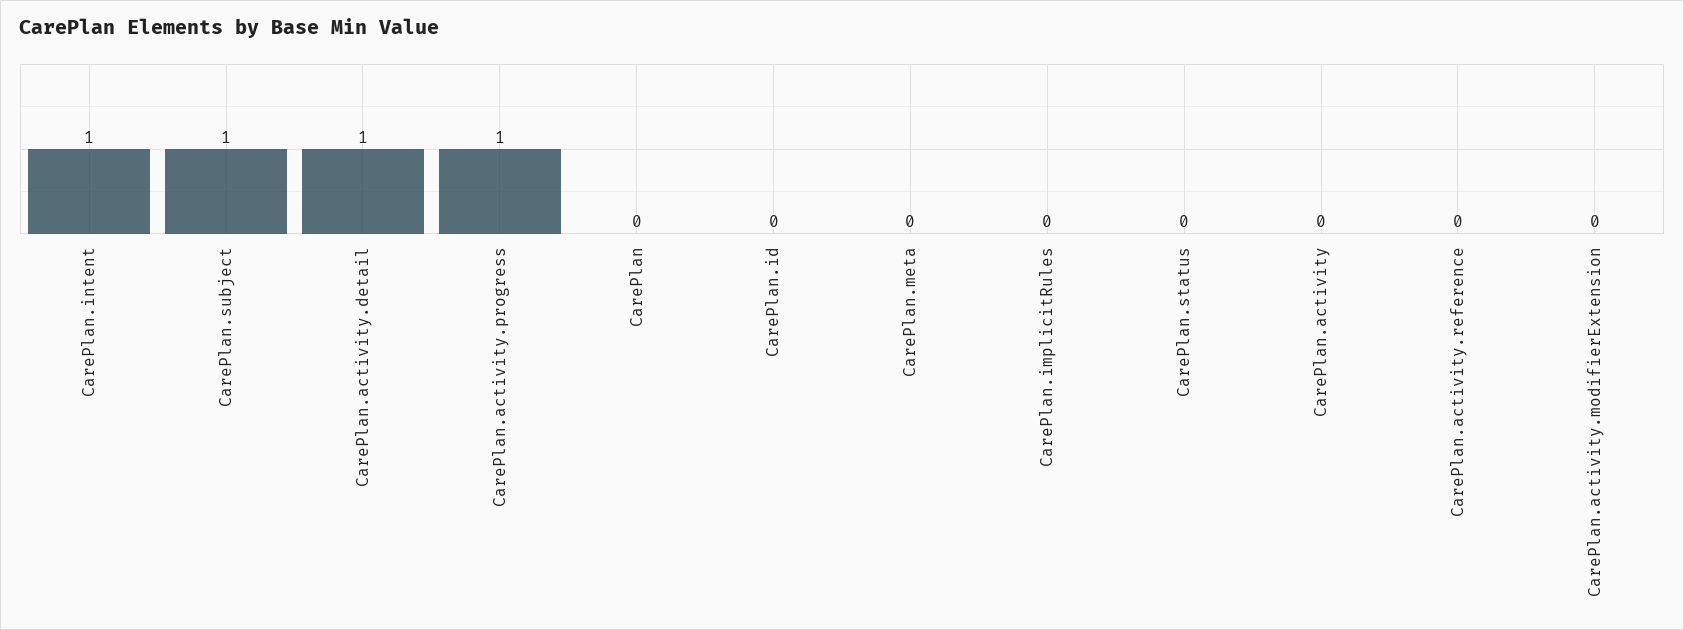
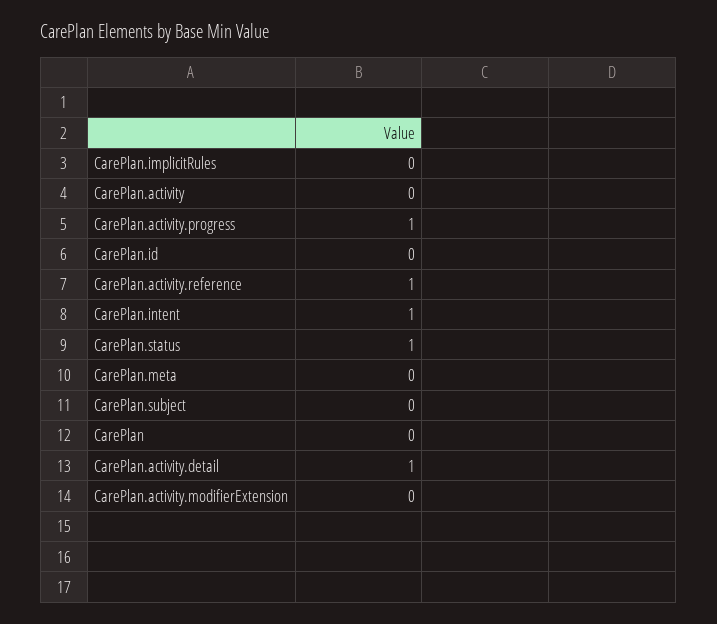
CarePlan.subject: 1 -> 0
CarePlan.status: 0 -> 1
CarePlan.activity.reference: 0 -> 1

